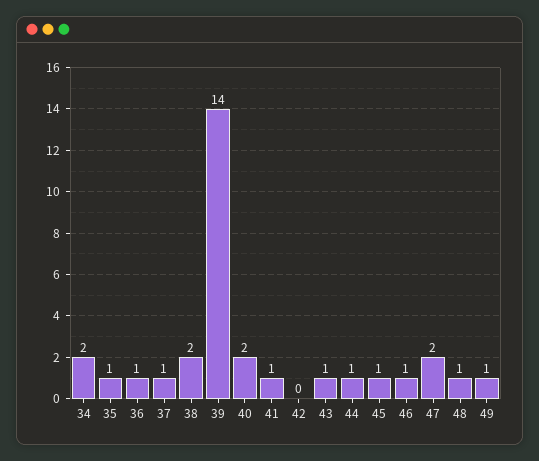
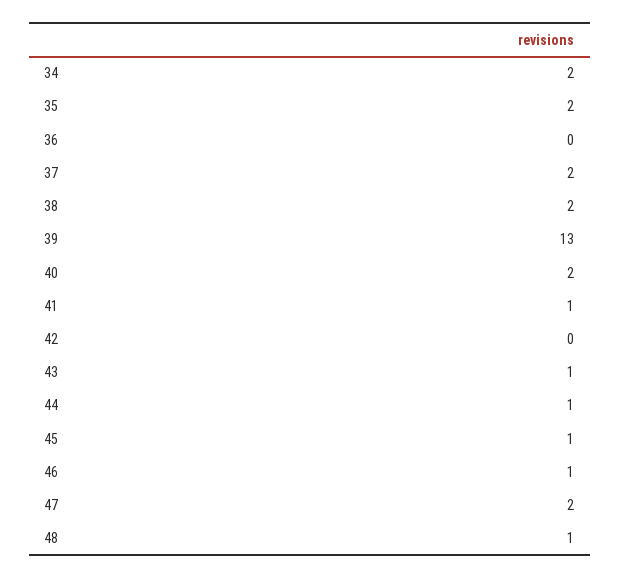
35: 1 -> 2
36: 1 -> 0
37: 1 -> 2
39: 14 -> 13
49: 1 -> none

